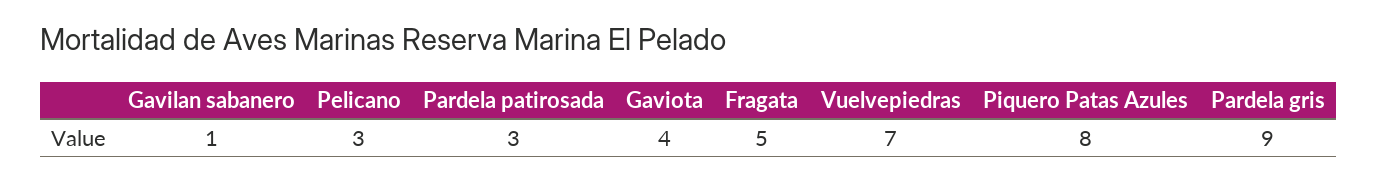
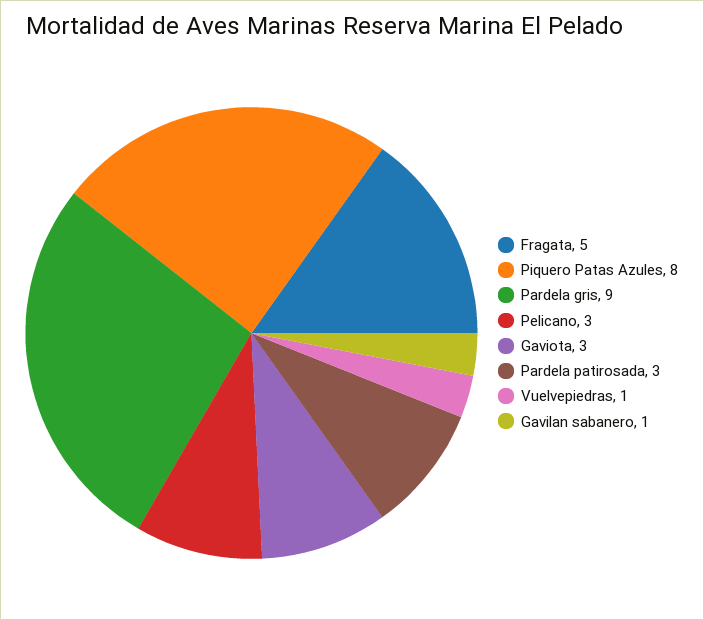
Gaviota: 4 -> 3
Vuelvepiedras: 7 -> 1

